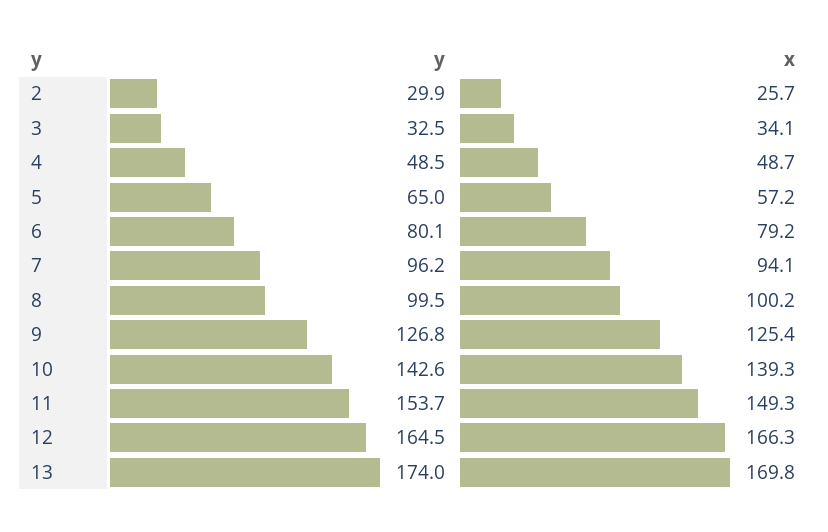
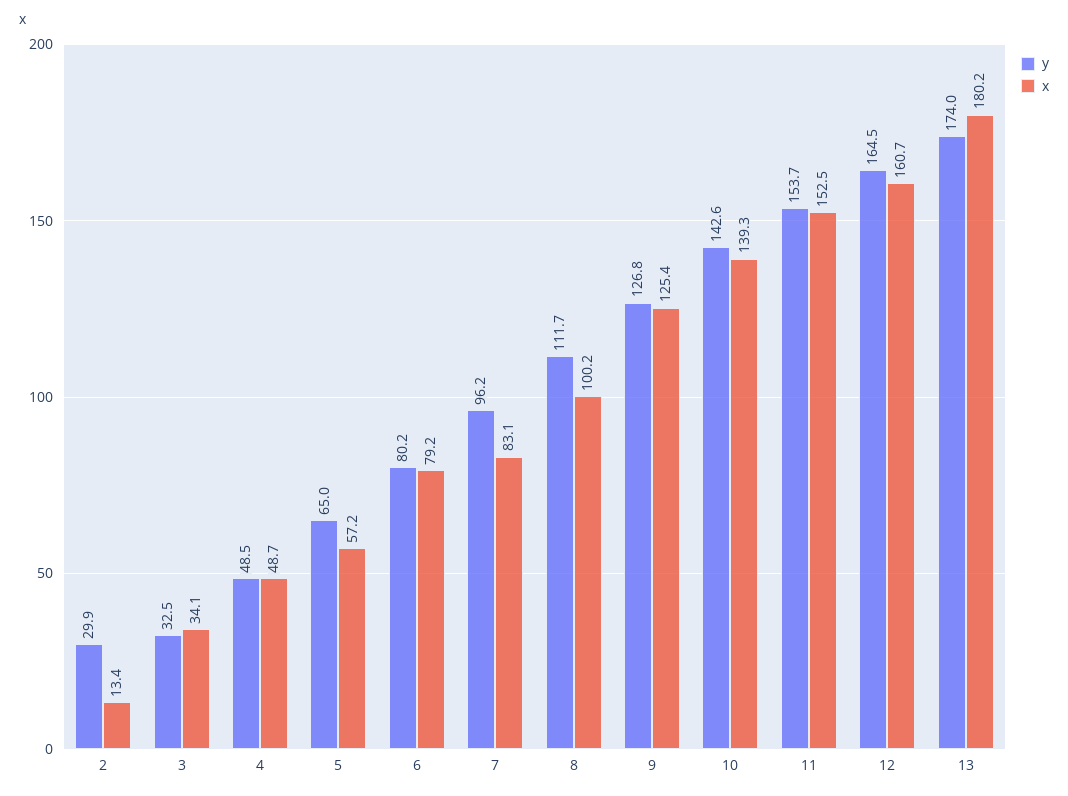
x, 2: 25.7 -> 13.4
y, 6: 80.1 -> 80.2
x, 7: 94.1 -> 83.1
y, 8: 99.5 -> 111.7
x, 11: 149.3 -> 152.5
x, 12: 166.3 -> 160.7
x, 13: 169.8 -> 180.2

